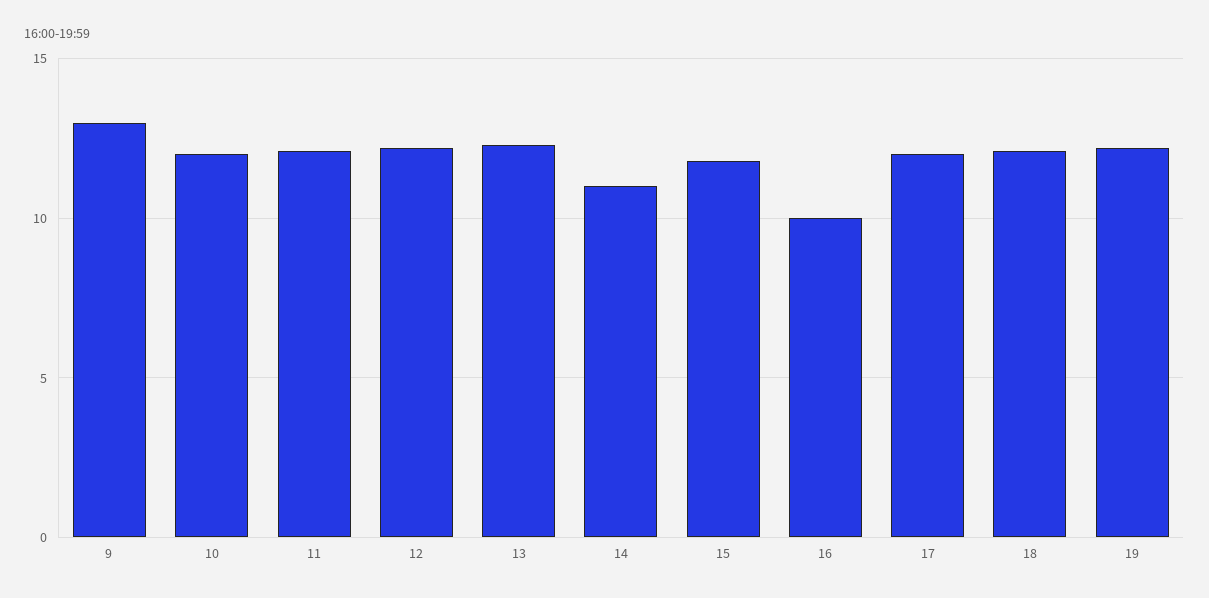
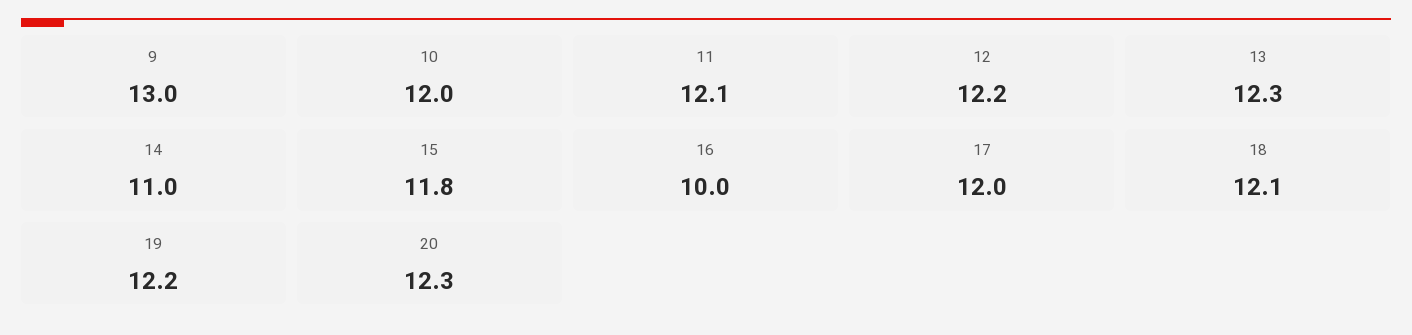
20: none -> 12.3

